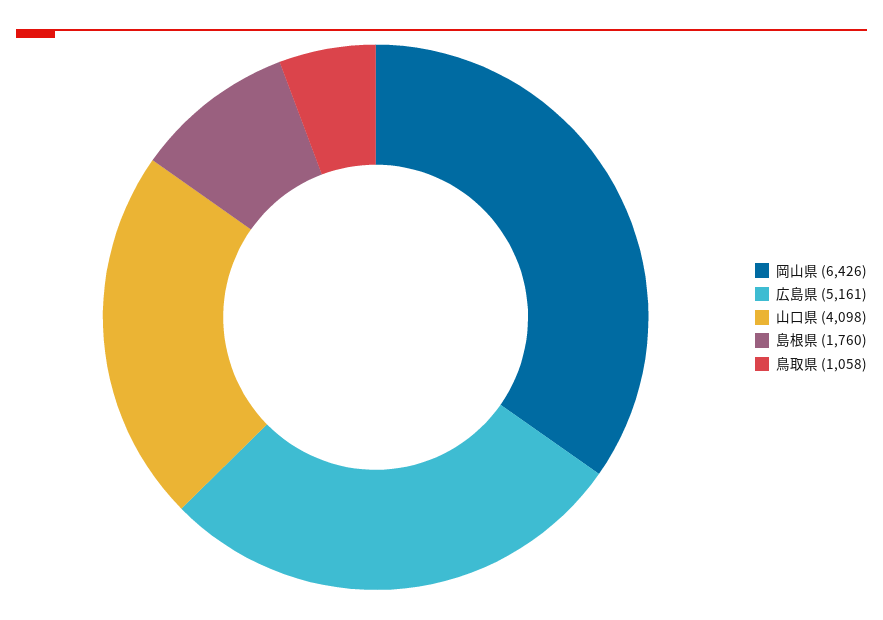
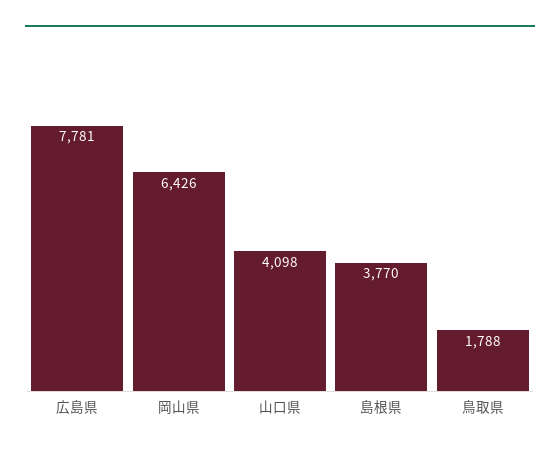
広島県: 5161 -> 7781
島根県: 1760 -> 3770
鳥取県: 1058 -> 1788

